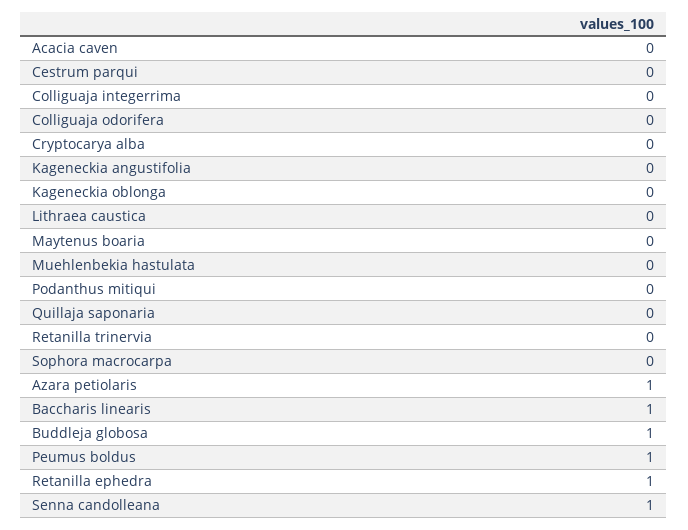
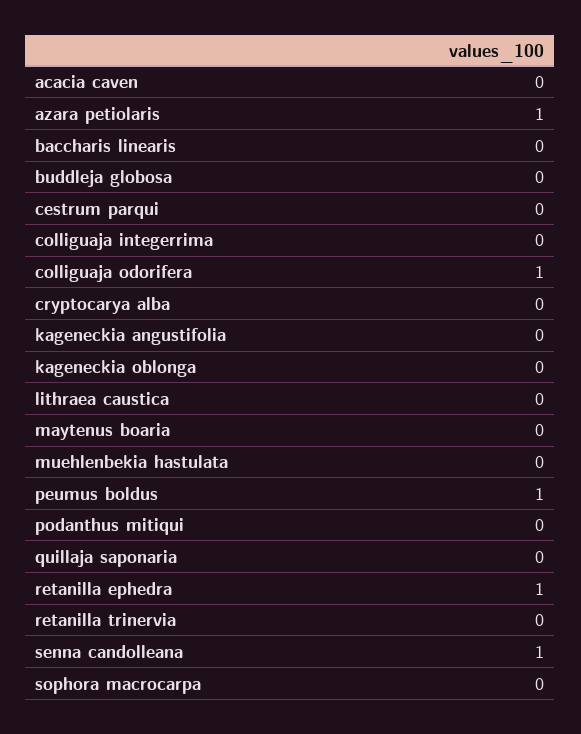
Colliguaja odorifera: 0 -> 1
Baccharis linearis: 1 -> 0
Buddleja globosa: 1 -> 0

